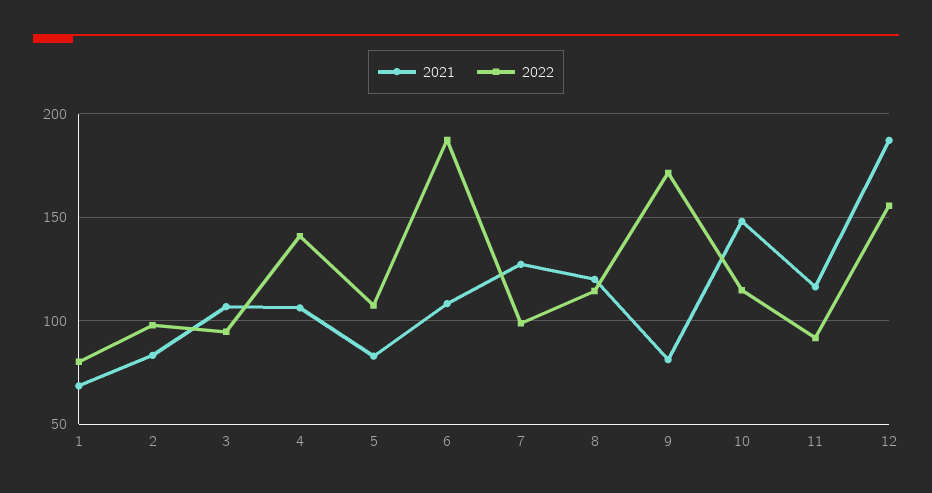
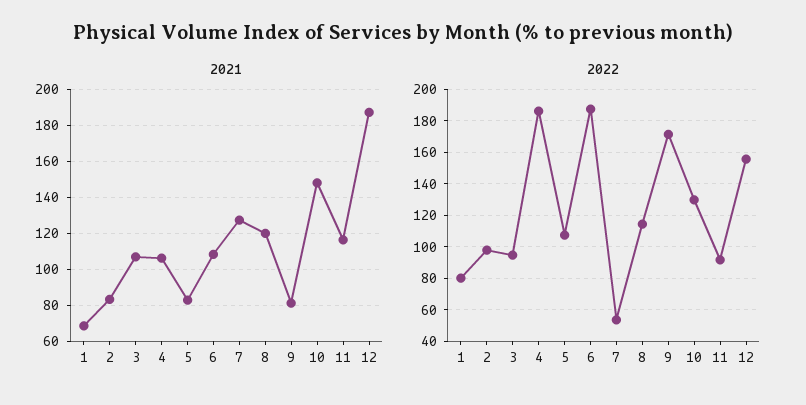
2022, 4: 140 -> 185
2022, 7: 100 -> 55
2022, 10: 115 -> 130

